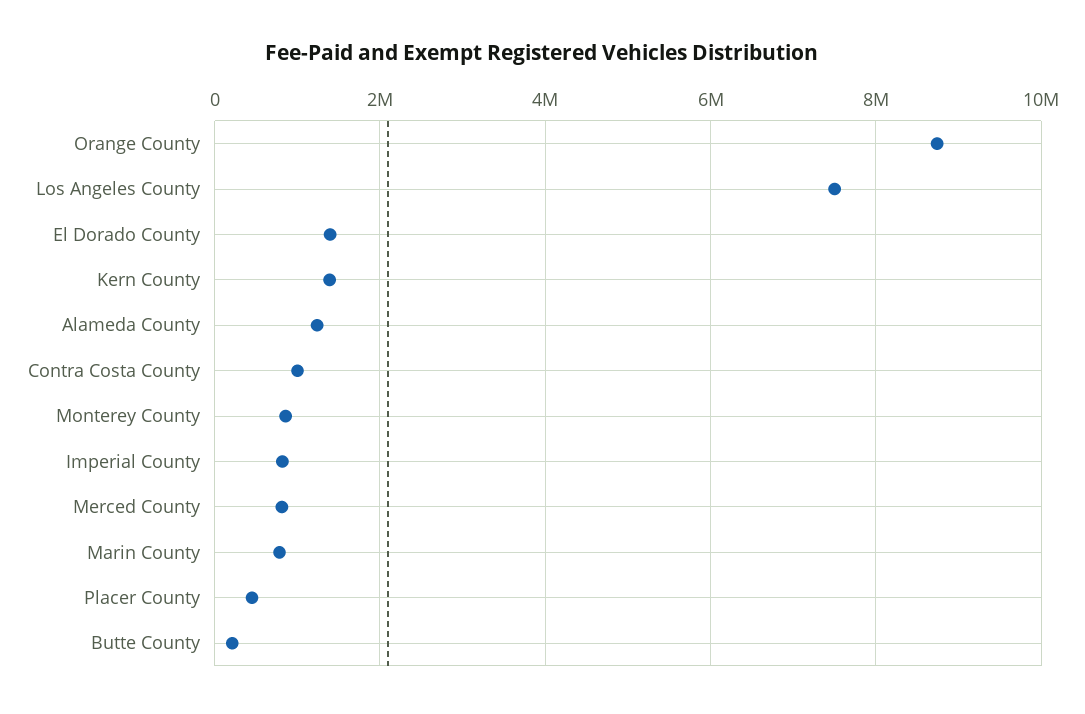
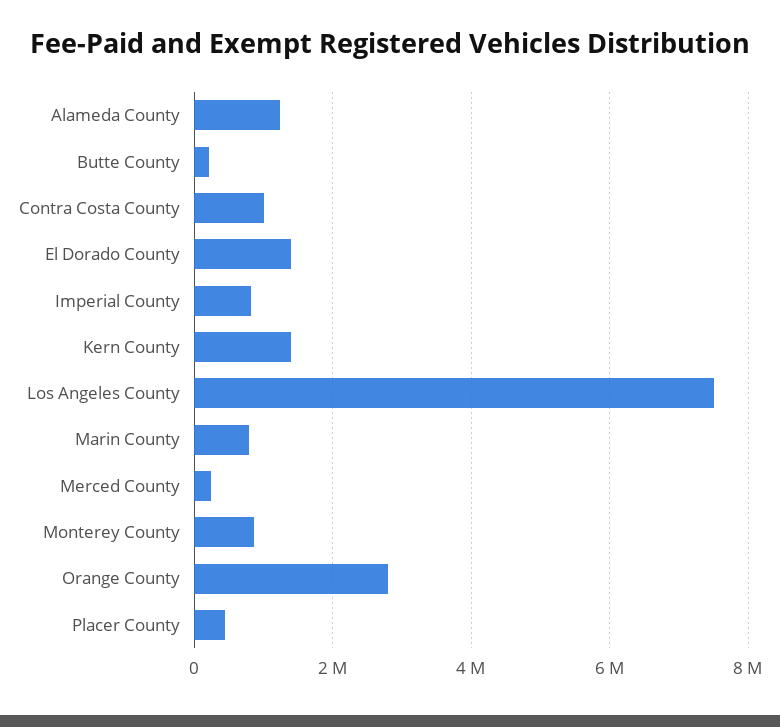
Orange County: 8800000 -> 2800000
Merced County: 800000 -> 200000

